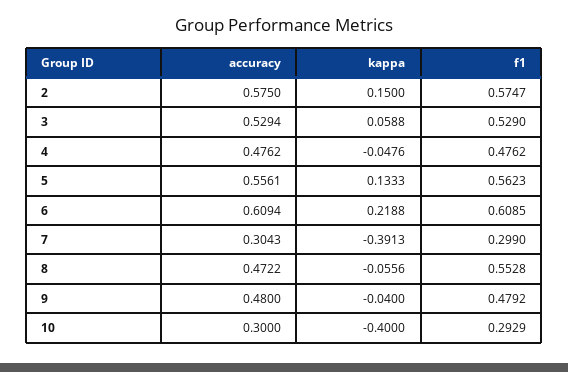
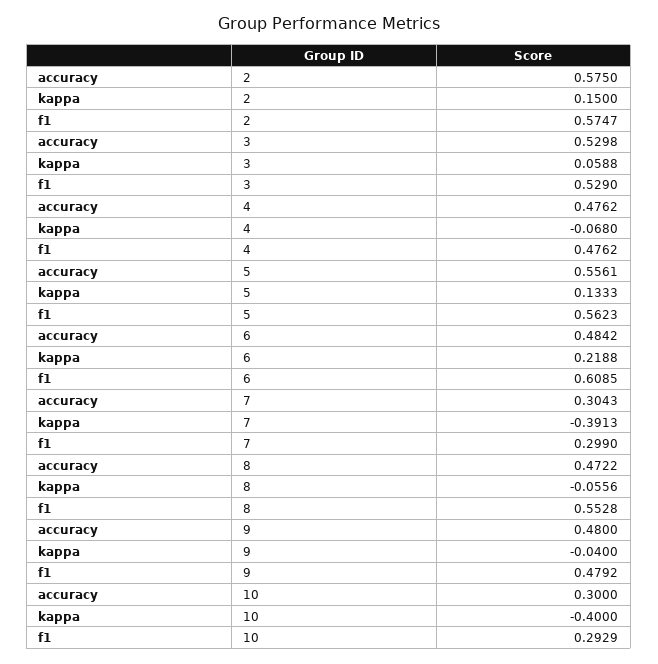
accuracy, 3: 0.5294 -> 0.5298
kappa, 4: -0.0476 -> -0.068
accuracy, 6: 0.6094 -> 0.4842

